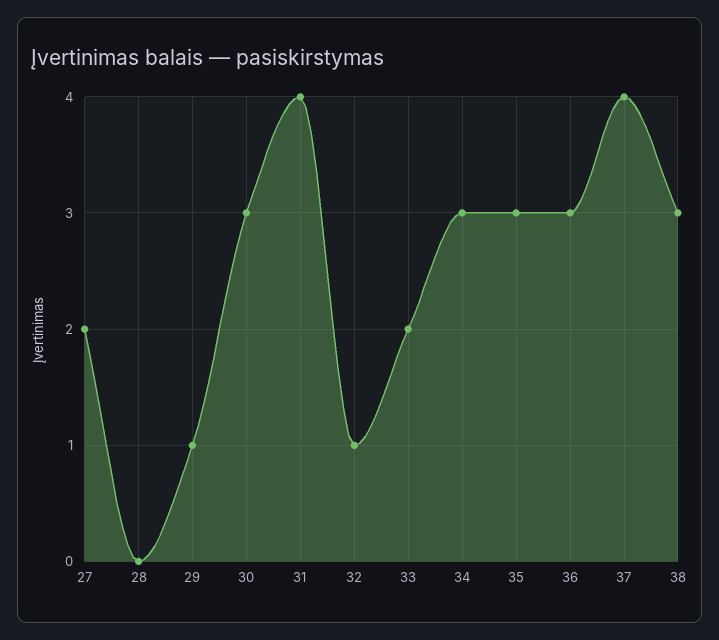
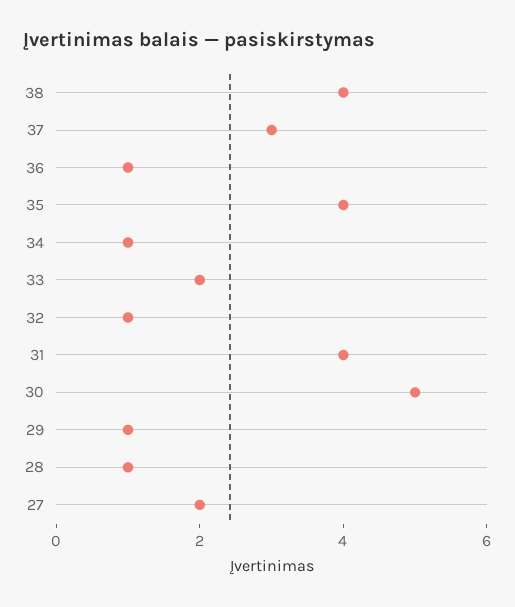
28: 0 -> 1
30: 3 -> 5
34: 3 -> 1
35: 3 -> 4
36: 3 -> 1
37: 4 -> 3
38: 3 -> 4

